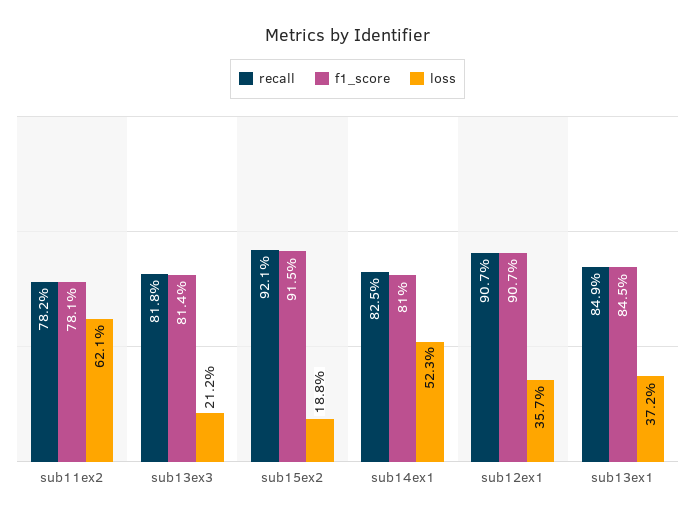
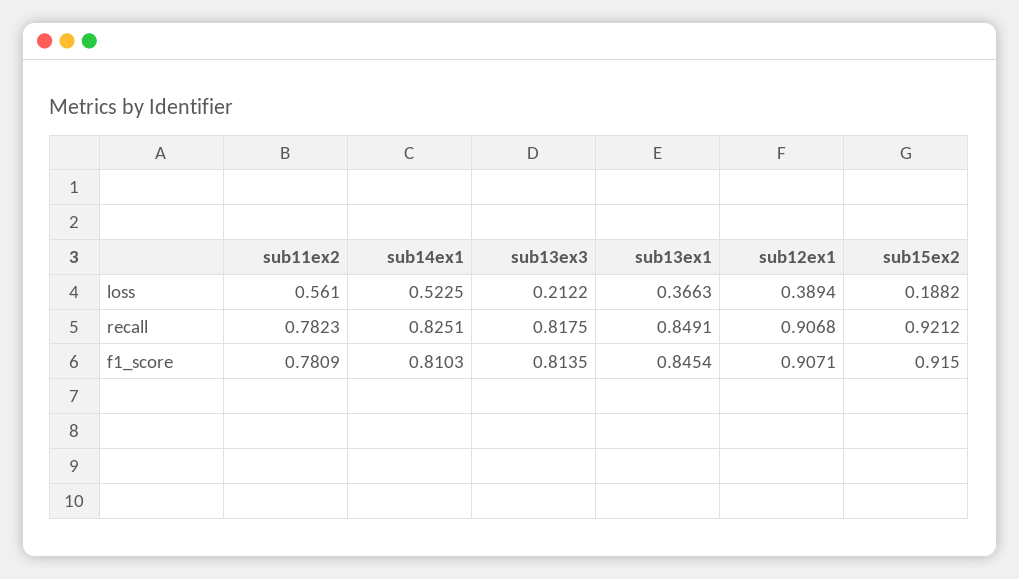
loss, sub11ex2: 0.621 -> 0.561
loss, sub12ex1: 0.357 -> 0.3894
loss, sub13ex1: 0.372 -> 0.3663

